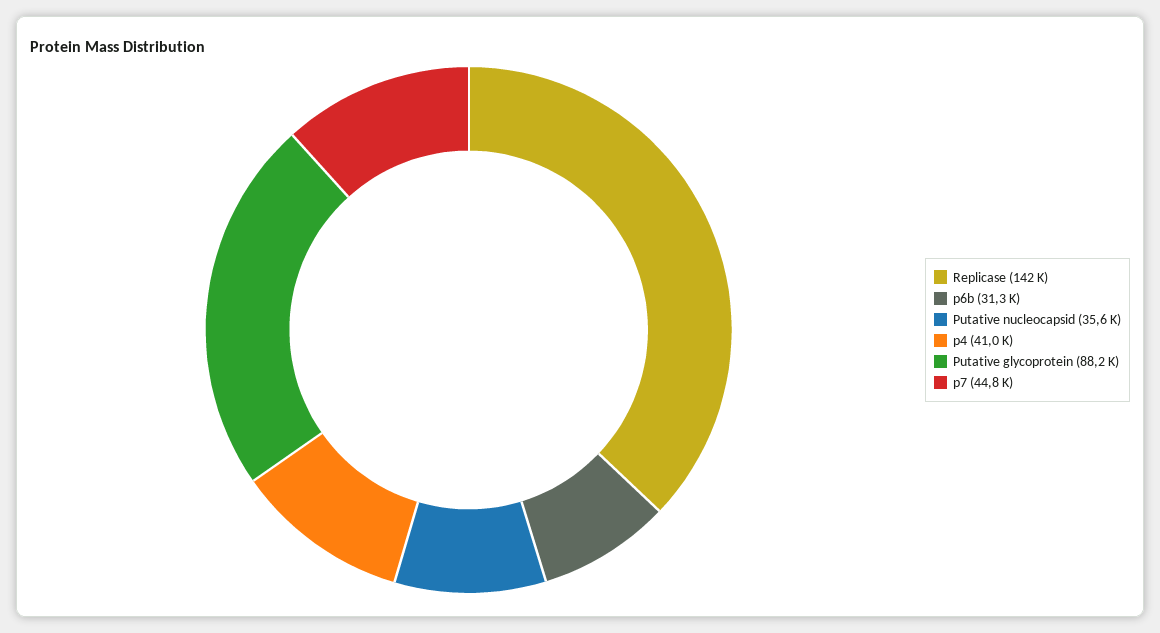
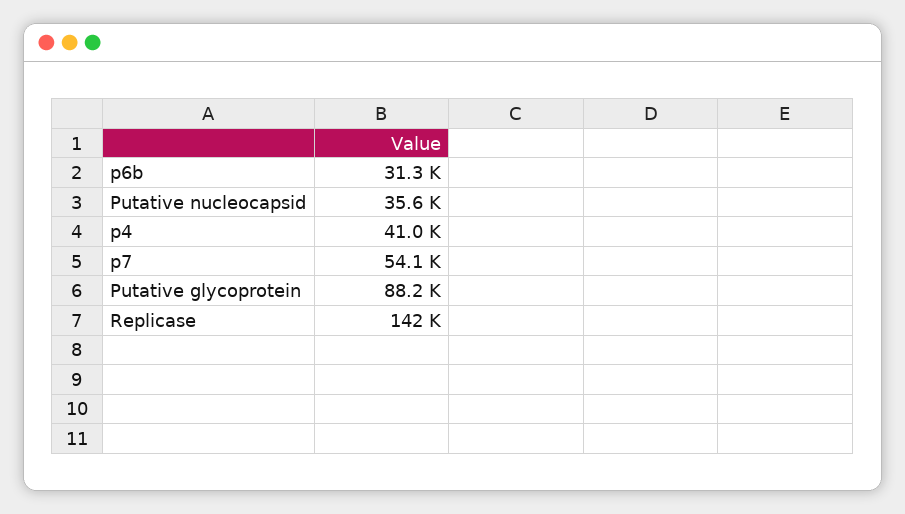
p7: 44800 -> 54100

